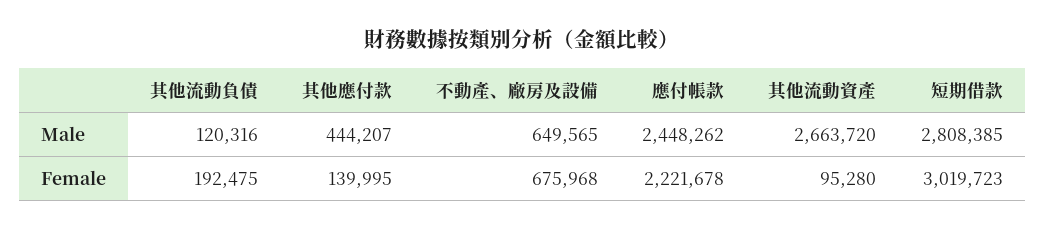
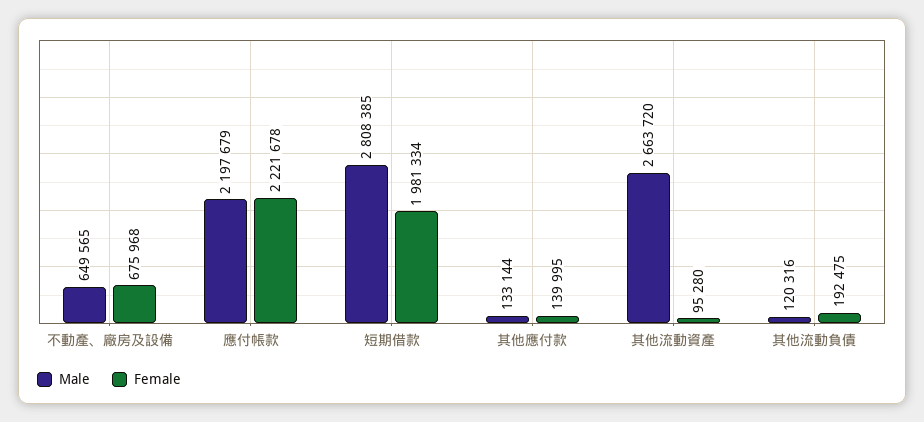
Male, 其他應付款: 444207 -> 133144
Male, 應付帳款: 2448262 -> 2197679
Female, 短期借款: 3019723 -> 1981334

